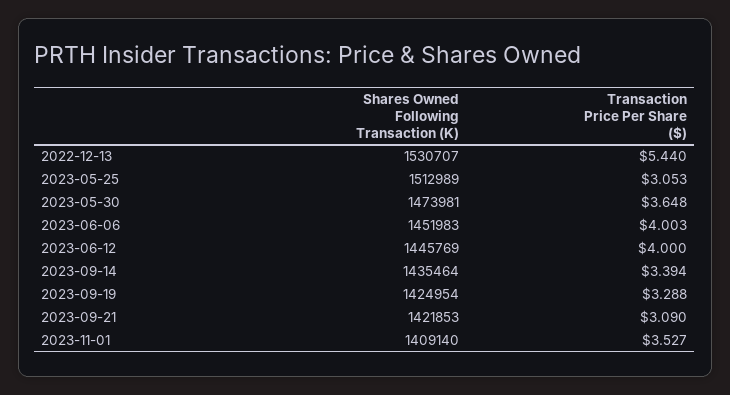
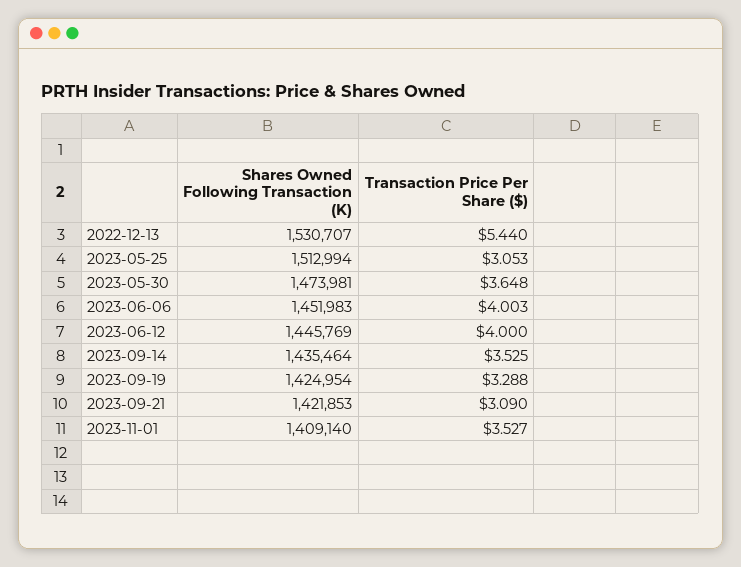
Shares Owned Following Transaction (K), 2023-05-25: 1512989 -> 1512994
Transaction Price Per Share ($), 2023-09-14: 3.394 -> 3.525

